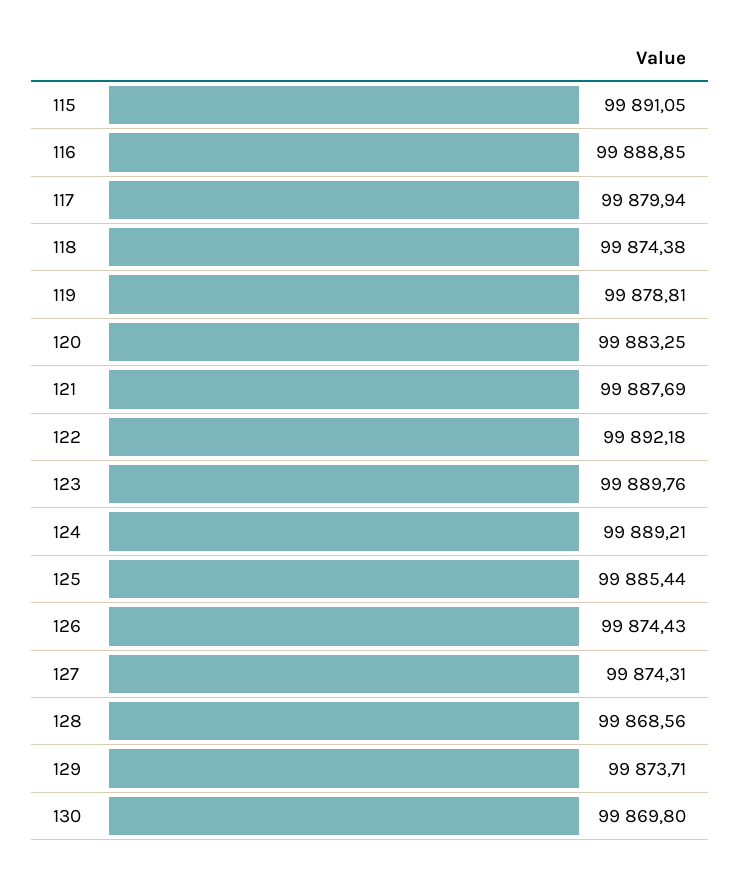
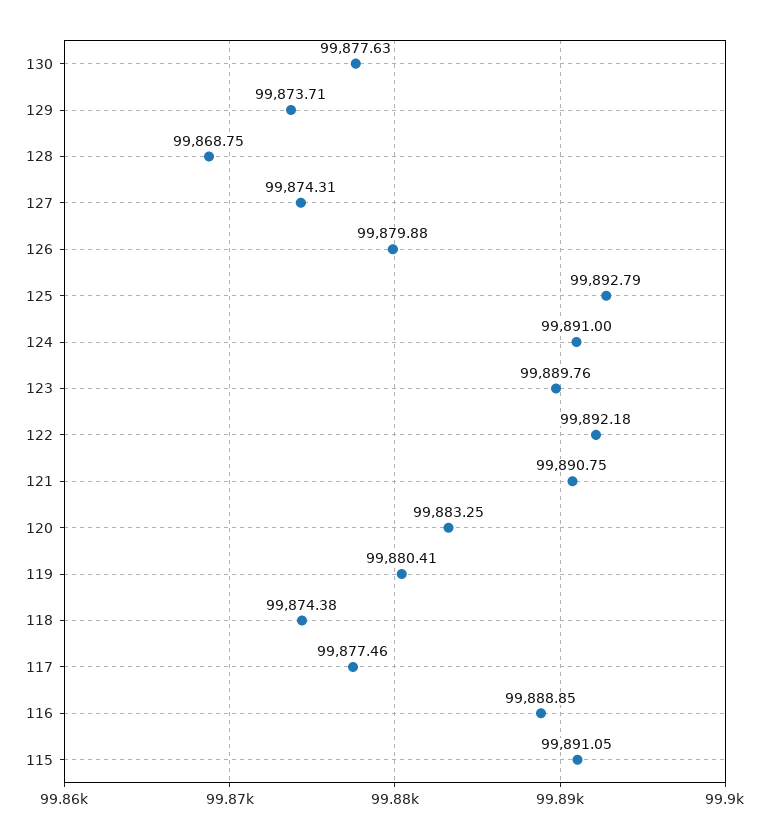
117: 99879.94 -> 99877.46
119: 99878.81 -> 99880.41
121: 99887.69 -> 99890.75
124: 99889.21 -> 99891
125: 99885.44 -> 99892.79
126: 99874.43 -> 99879.88
128: 99868.56 -> 99868.75
130: 99869.8 -> 99877.63

